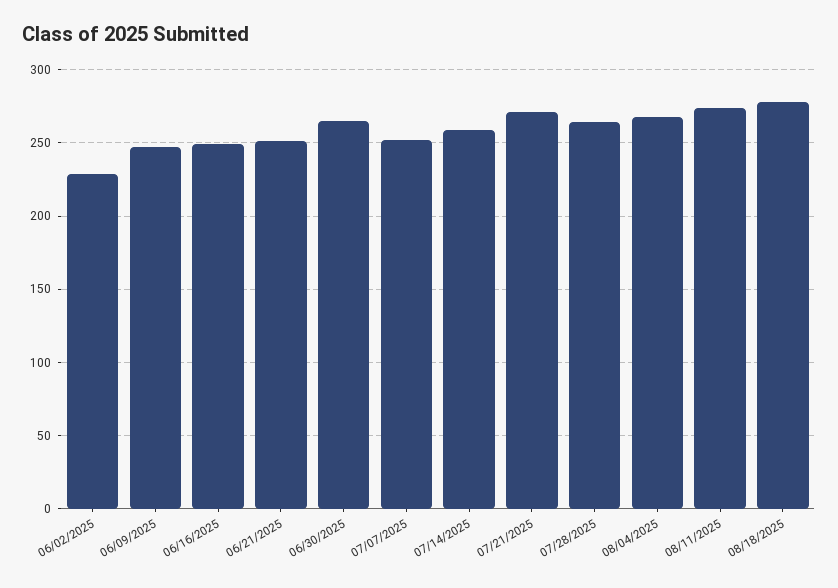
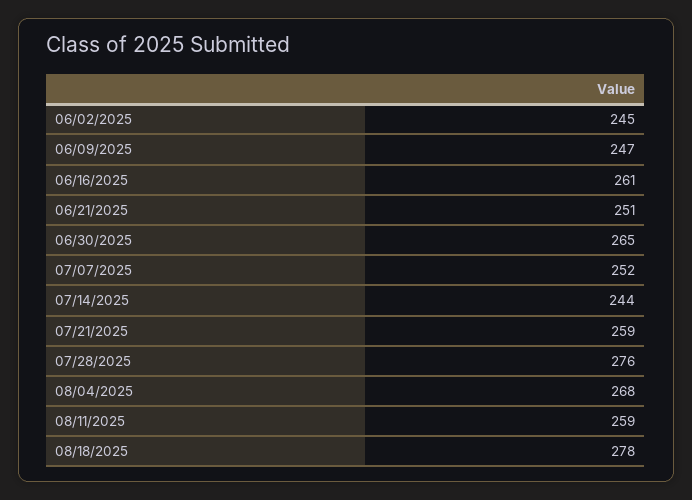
06/02/2025: 230 -> 245
06/16/2025: 250 -> 261
07/14/2025: 260 -> 244
07/21/2025: 270 -> 259
07/28/2025: 265 -> 276
08/11/2025: 275 -> 259

